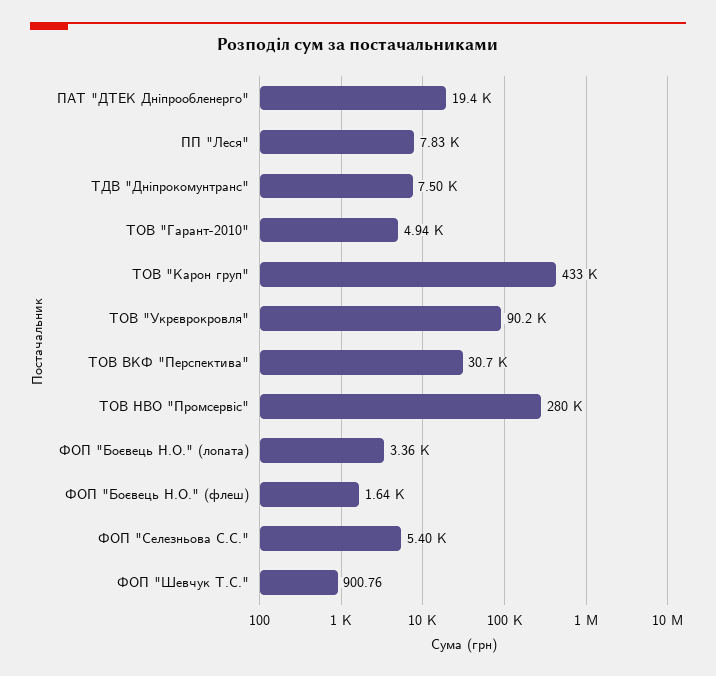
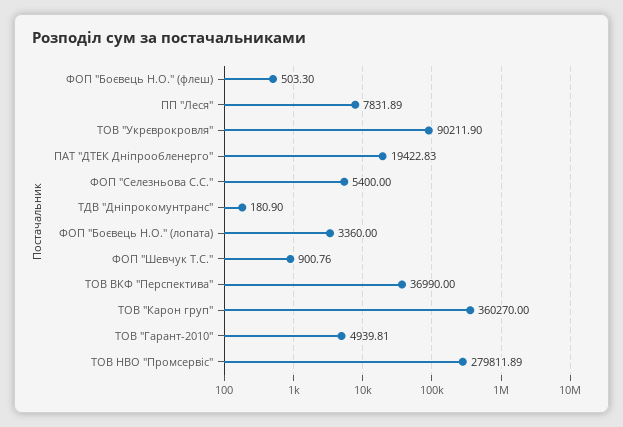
ТДВ "Дніпрокомунтранс": 7500 -> 180.9
ТОВ "Карон груп": 433000 -> 360270
ТОВ ВКФ "Перспектива": 30700 -> 36990
ФОП "Боєвець Н.О." (флеш): 1640 -> 503.3

